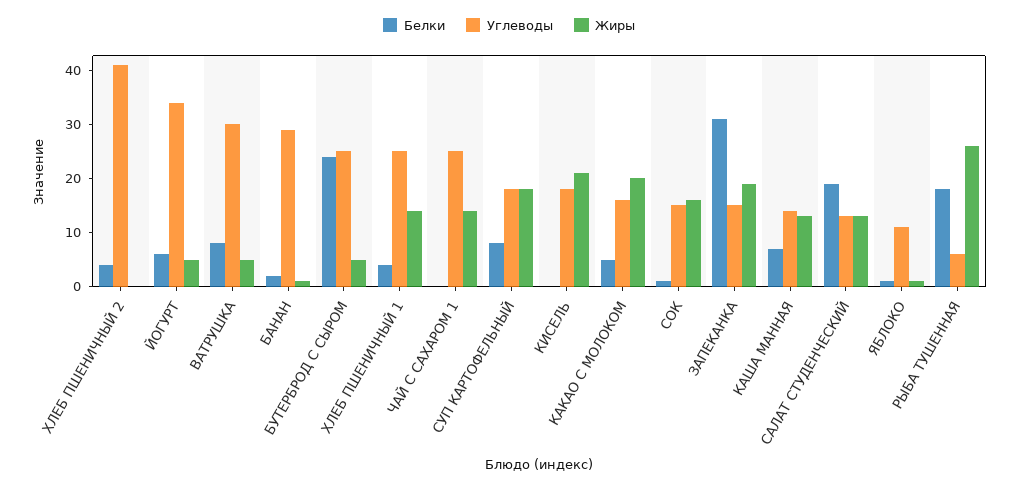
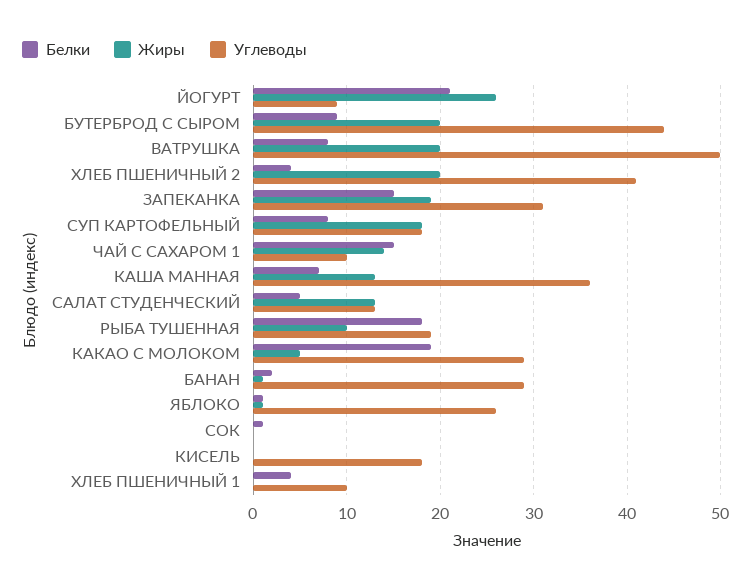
Жиры, ХЛЕБ ПШЕНИЧНЫЙ 2: 0 -> 20
Белки, ЙОГУРТ: 5 -> 21
Углеводы, ЙОГУРТ: 35 -> 9
Жиры, ЙОГУРТ: 5 -> 26
Углеводы, ВАТРУШКА: 30 -> 50
Жиры, ВАТРУШКА: 5 -> 20
Белки, БУТЕРБРОД С СЫРОМ: 25 -> 9
Углеводы, БУТЕРБРОД С СЫРОМ: 25 -> 44
Жиры, БУТЕРБРОД С СЫРОМ: 5 -> 20
Углеводы, ХЛЕБ ПШЕНИЧНЫЙ 1: 25 -> 10
Жиры, ХЛЕБ ПШЕНИЧНЫЙ 1: 15 -> 0
Белки, ЧАЙ С САХАРОМ 1: 0 -> 15
Углеводы, ЧАЙ С САХАРОМ 1: 25 -> 10
Жиры, КИСЕЛЬ: 20 -> 0
Белки, КАКАО С МОЛОКОМ: 5 -> 19
Углеводы, КАКАО С МОЛОКОМ: 15 -> 29
Жиры, КАКАО С МОЛОКОМ: 20 -> 5
Углеводы, СОК: 15 -> 0
Жиры, СОК: 15 -> 0
Белки, ЗАПЕКАНКА: 30 -> 15
Углеводы, ЗАПЕКАНКА: 15 -> 31
Углеводы, КАША МАННАЯ: 15 -> 36
Белки, САЛАТ СТУДЕНЧЕСКИЙ: 20 -> 5
Углеводы, ЯБЛОКО: 10 -> 26
Углеводы, РЫБА ТУШЕННАЯ: 5 -> 19
Жиры, РЫБА ТУШЕННАЯ: 25 -> 10

